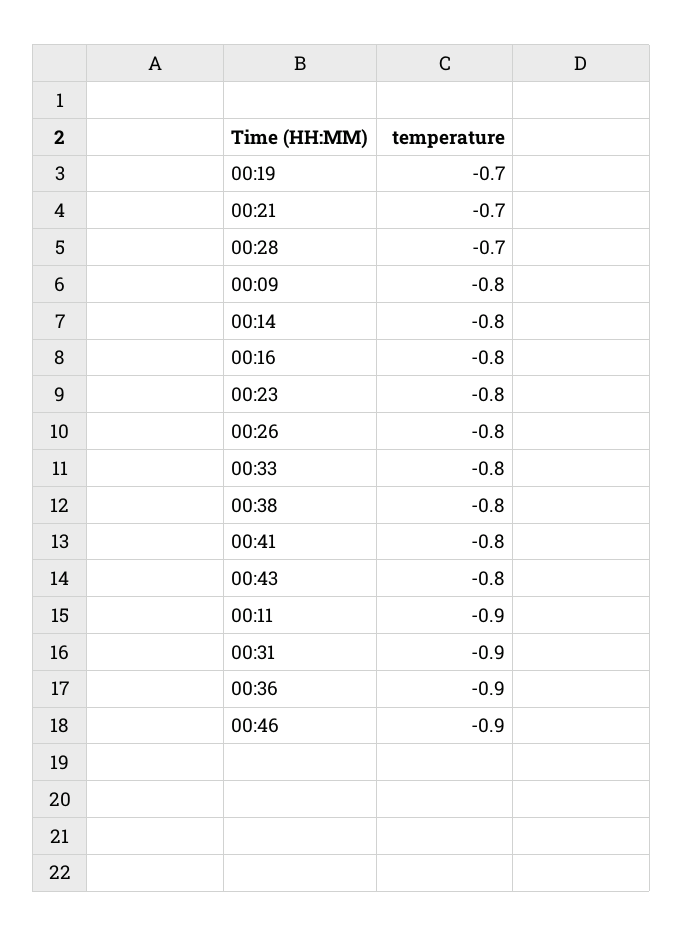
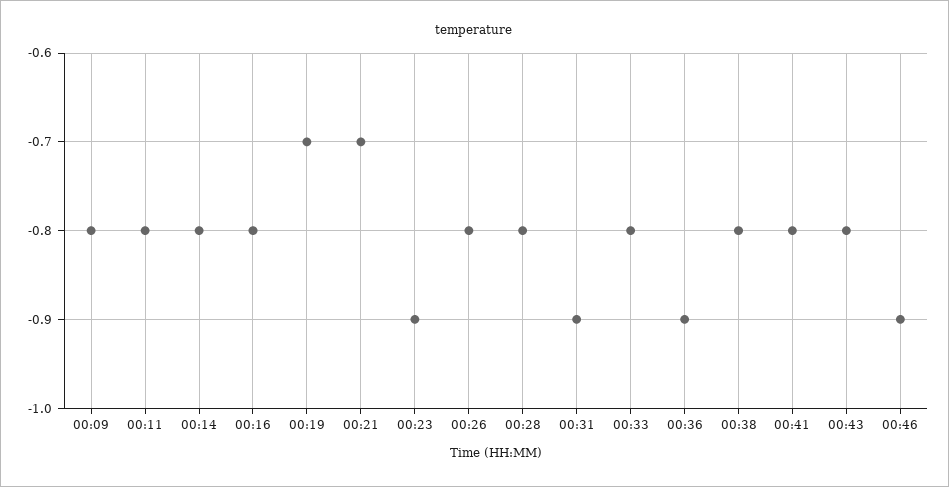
00:28: -0.7 -> -0.8
00:23: -0.8 -> -0.9
00:11: -0.9 -> -0.8

